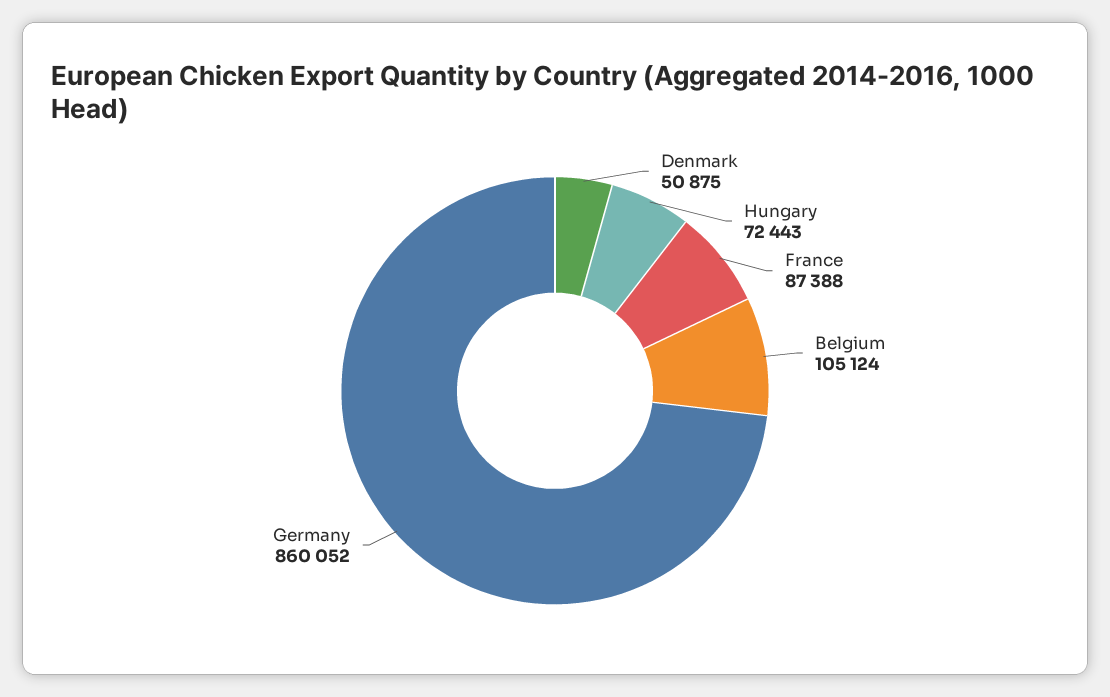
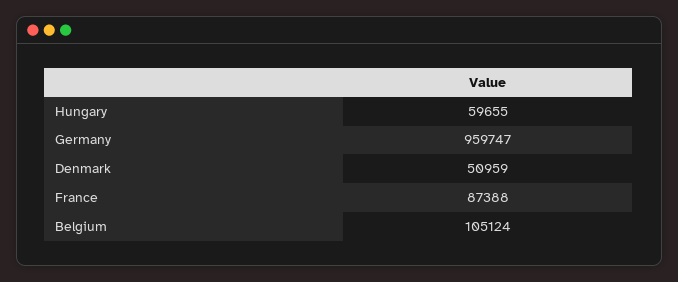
Denmark: 50875 -> 50959
Hungary: 72443 -> 59655
Germany: 860052 -> 959747

